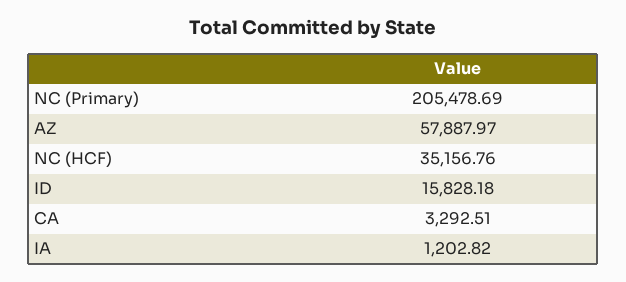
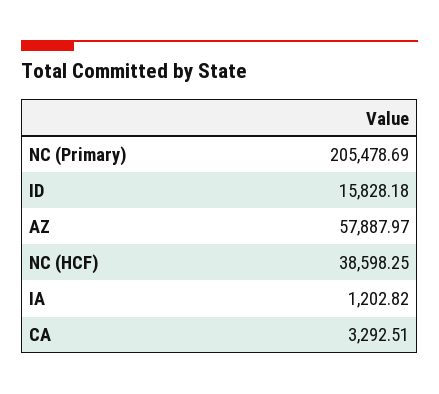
NC (HCF): 35156.76 -> 38598.25

